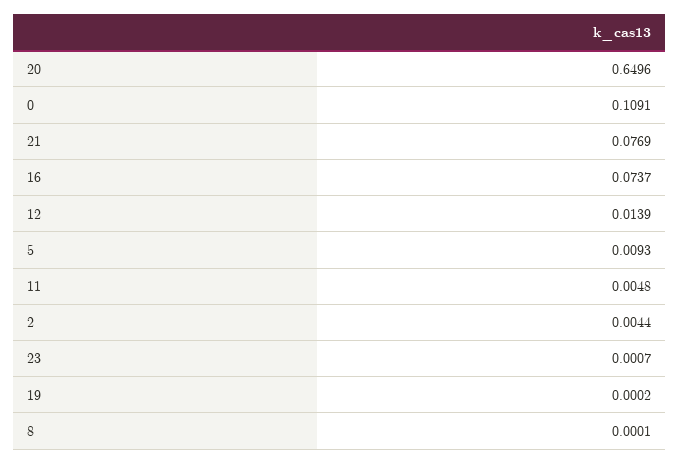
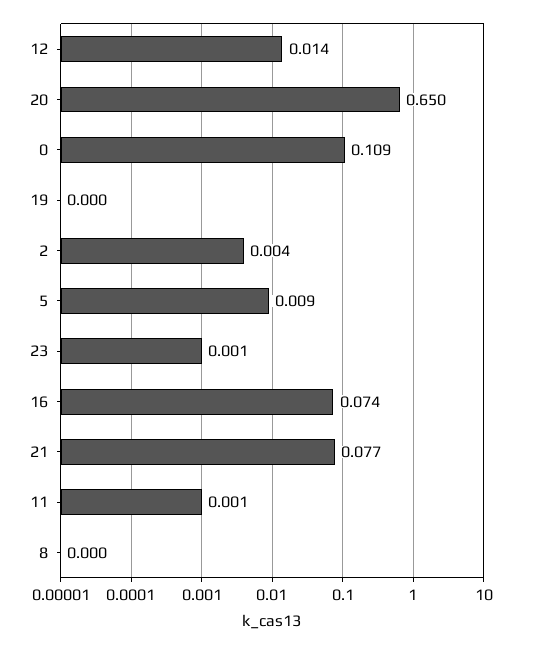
11: 0.0048 -> 0.001

